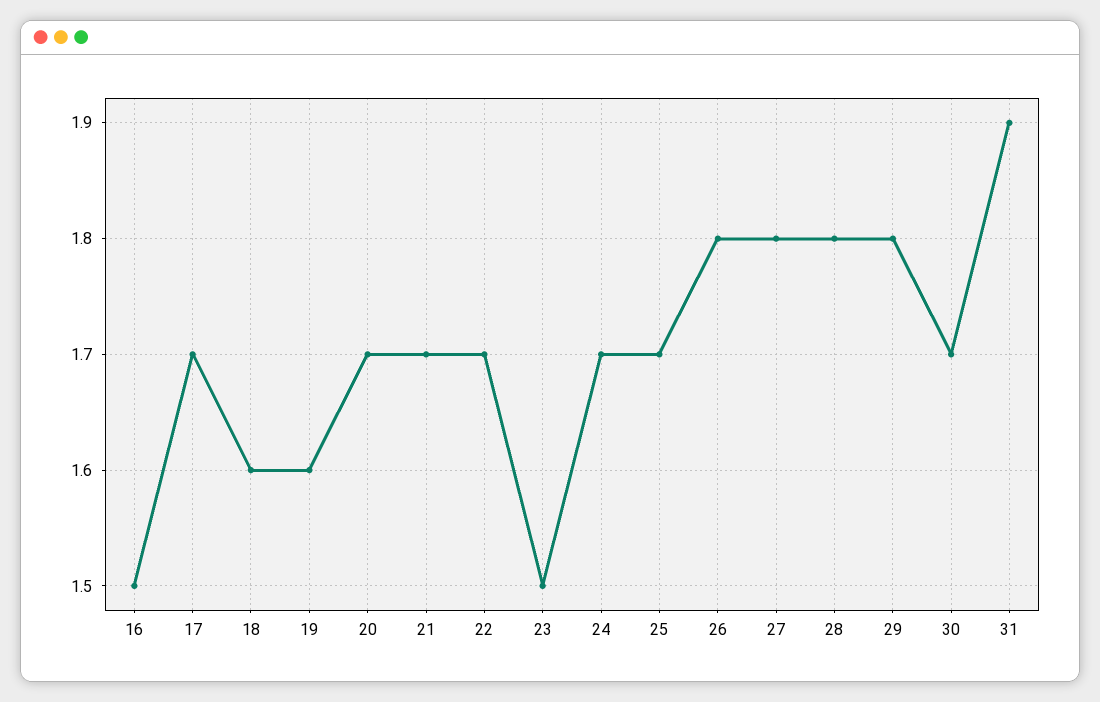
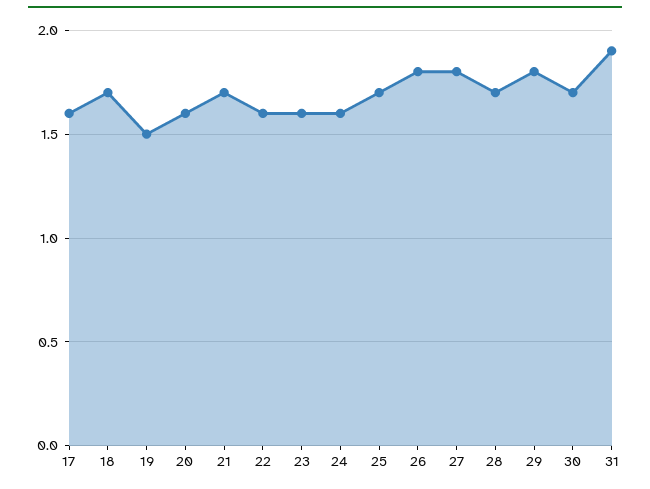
16: 1.5 -> none
17: 1.7 -> 1.6
18: 1.6 -> 1.7
19: 1.6 -> 1.5
20: 1.7 -> 1.6
22: 1.7 -> 1.6
23: 1.5 -> 1.6
24: 1.7 -> 1.6
28: 1.8 -> 1.7

